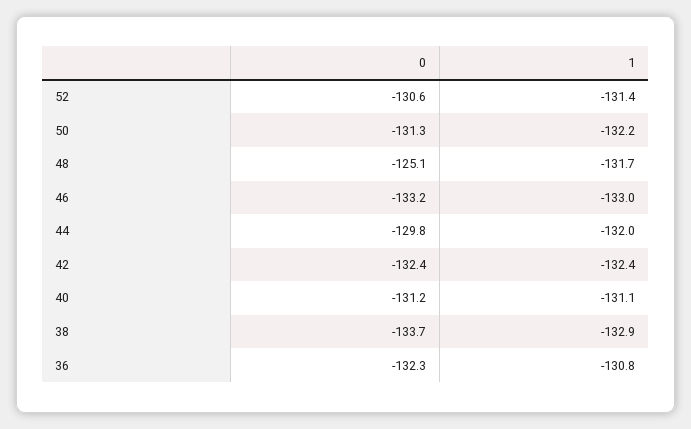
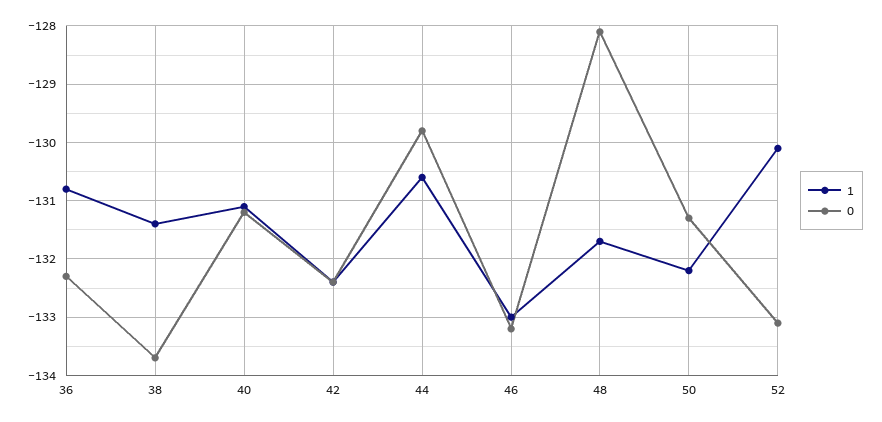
0, 52: -130.6 -> -133
1, 52: -131.4 -> -130
0, 48: -125.1 -> -128
1, 44: -132 -> -130.5
1, 38: -132.9 -> -131.5

